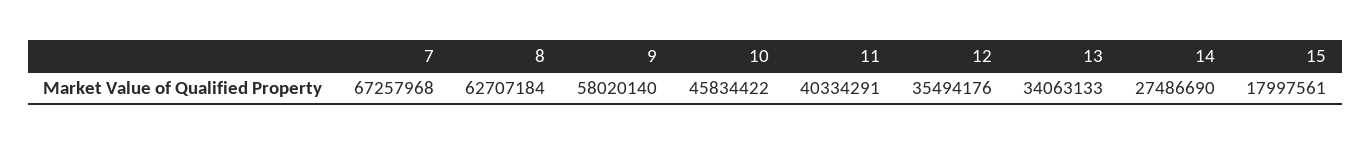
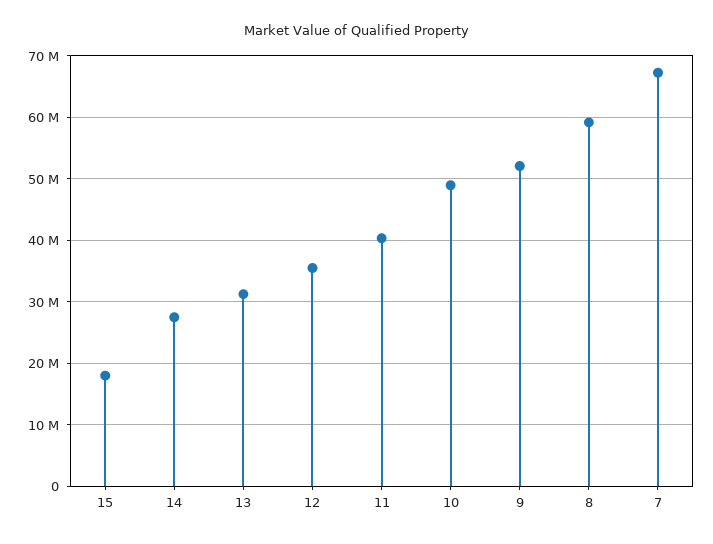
8: 62707184 -> 59000000
9: 58020140 -> 52000000
10: 45834422 -> 49000000
13: 34063133 -> 31000000

